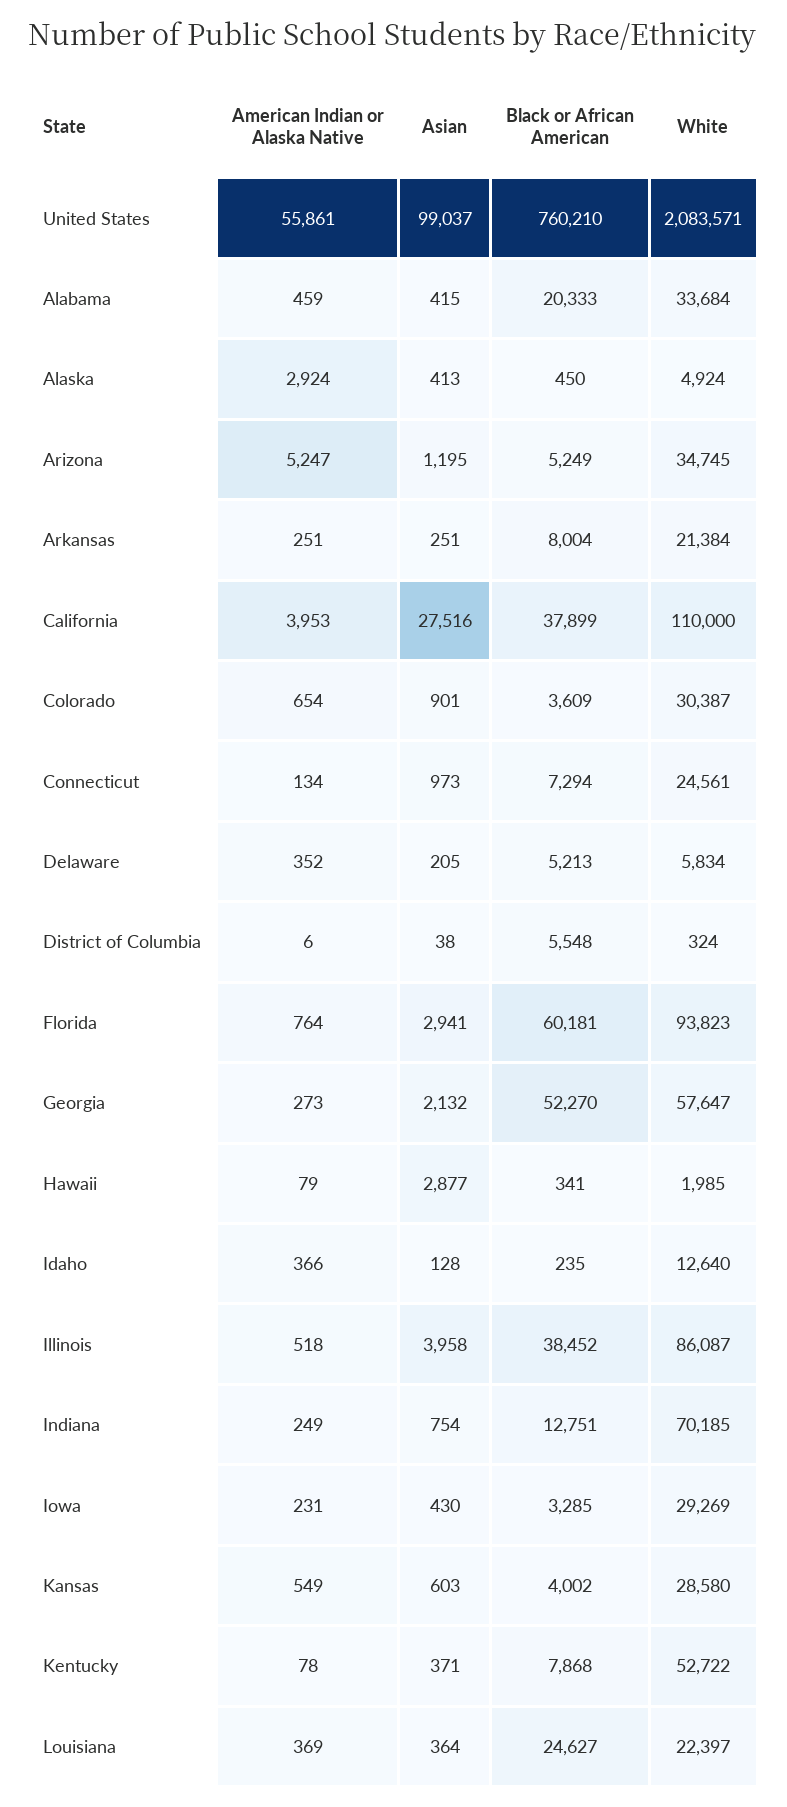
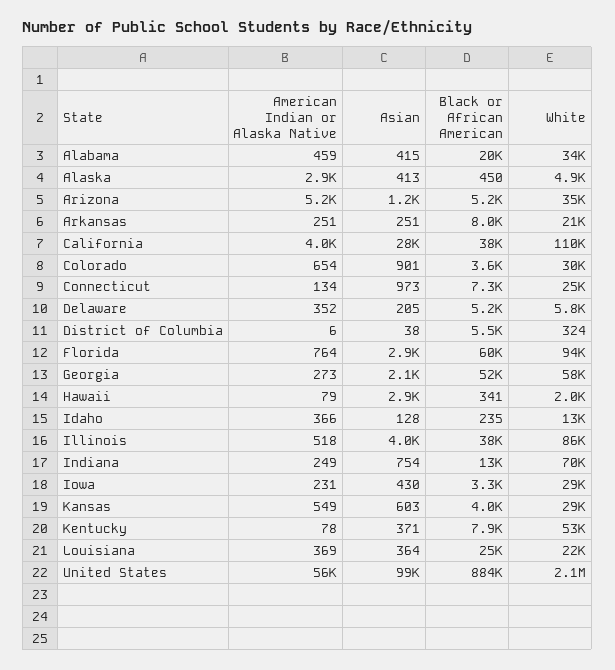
Black or African American, United States: 760210 -> 884000

